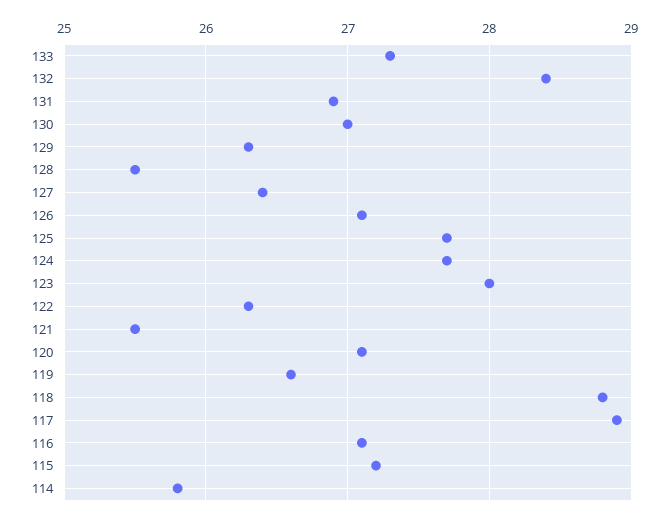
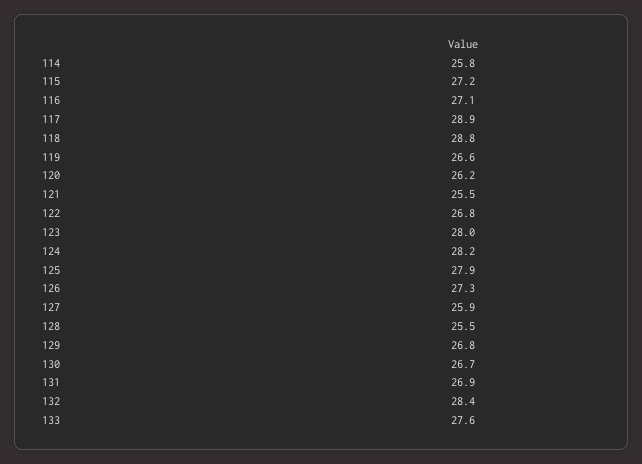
133: 27.3 -> 27.6
130: 27 -> 26.7
129: 26.3 -> 26.8
127: 26.4 -> 25.9
126: 27.1 -> 27.3
125: 27.7 -> 27.9
124: 27.7 -> 28.2
122: 26.3 -> 26.8
120: 27.1 -> 26.2

